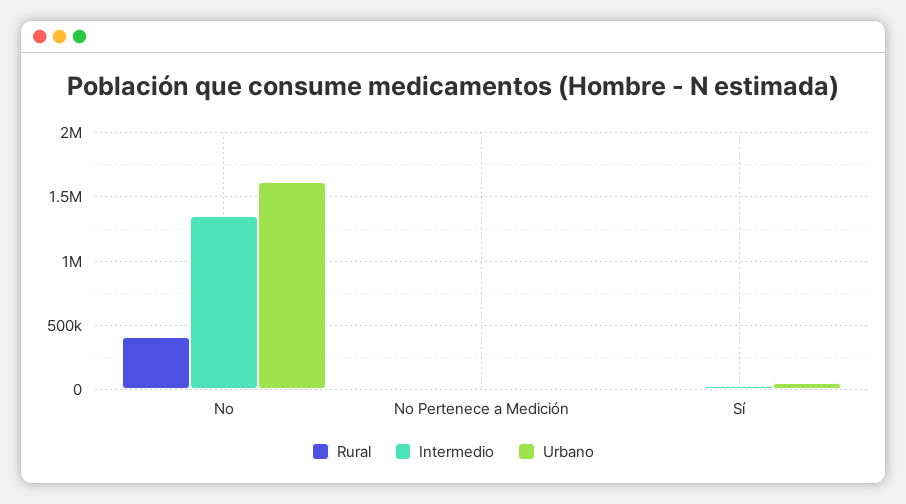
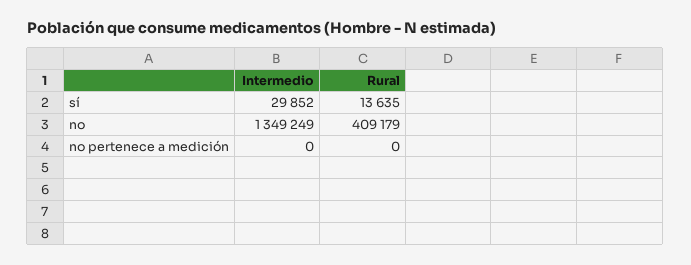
Urbano, No: 1600000 -> none
Urbano, No Pertenece a Medición: 0 -> none
Urbano, Sí: 50000 -> none

